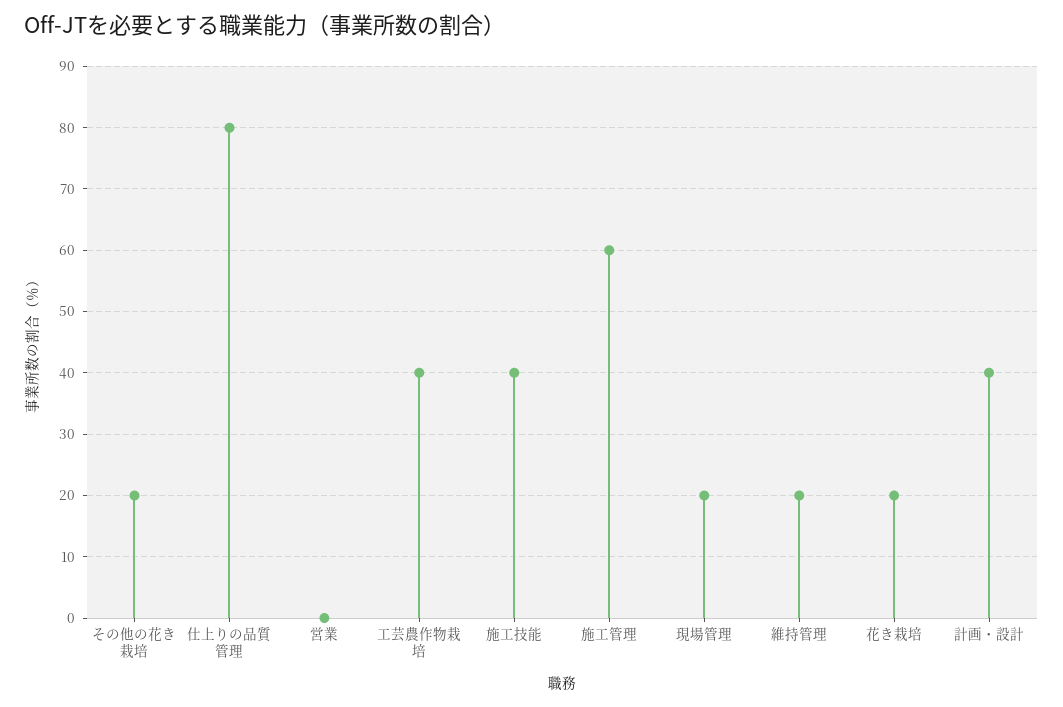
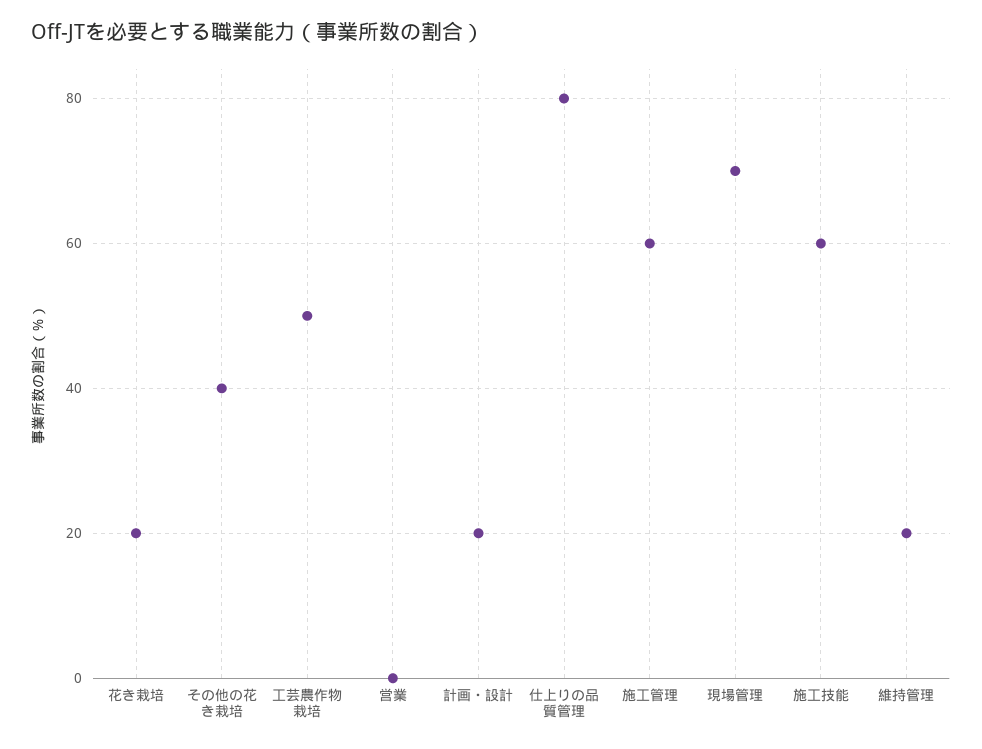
その他の花き栽培: 20 -> 40
工芸農作物栽培: 40 -> 50
施工技能: 40 -> 60
現場管理: 20 -> 70
計画・設計: 40 -> 20

